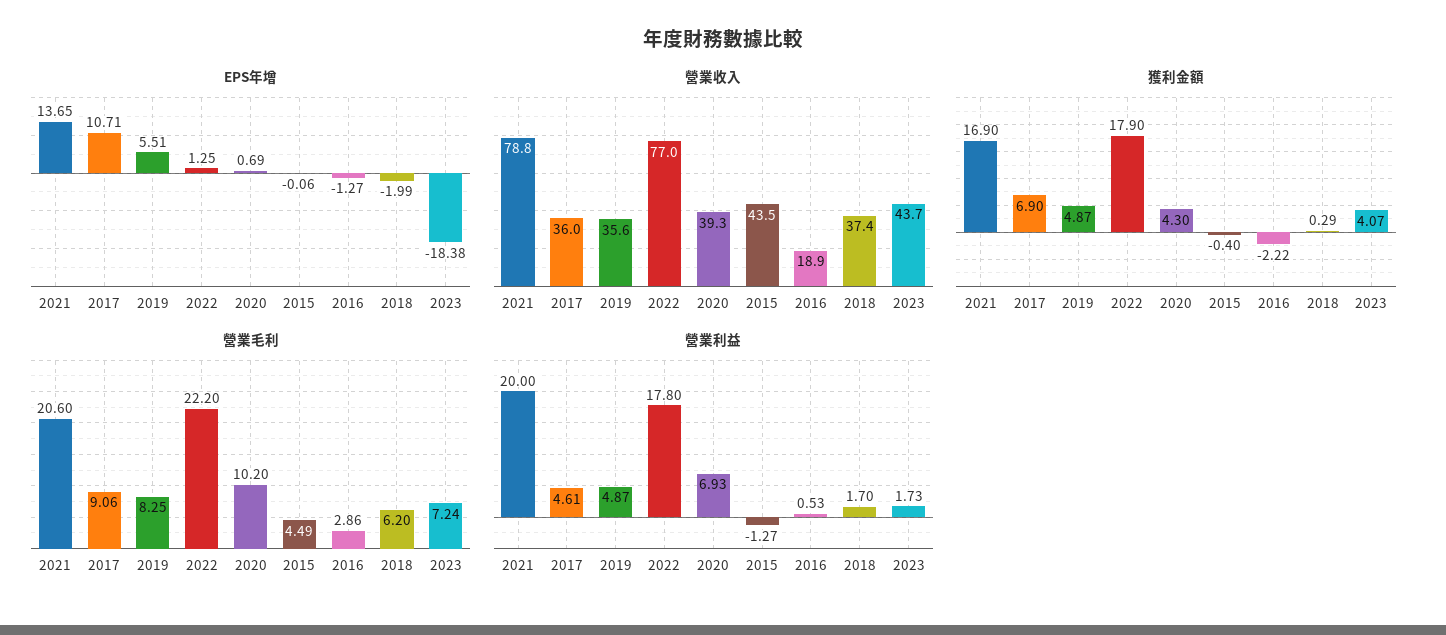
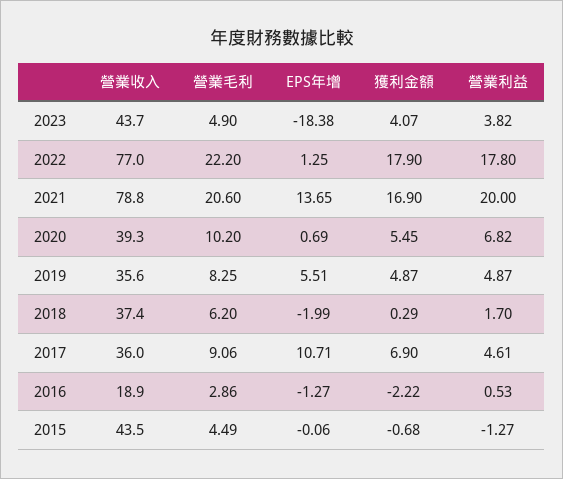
獲利金額, 2020: 4.3 -> 5.45
獲利金額, 2015: -0.4 -> -0.68
營業毛利, 2023: 7.24 -> 4.9
營業利益, 2020: 6.93 -> 6.82
營業利益, 2023: 1.73 -> 3.82

